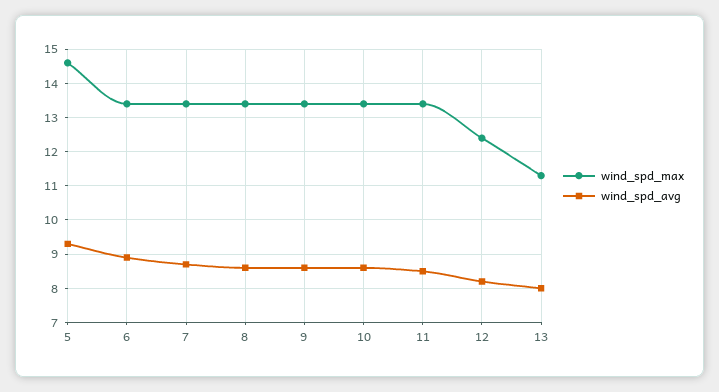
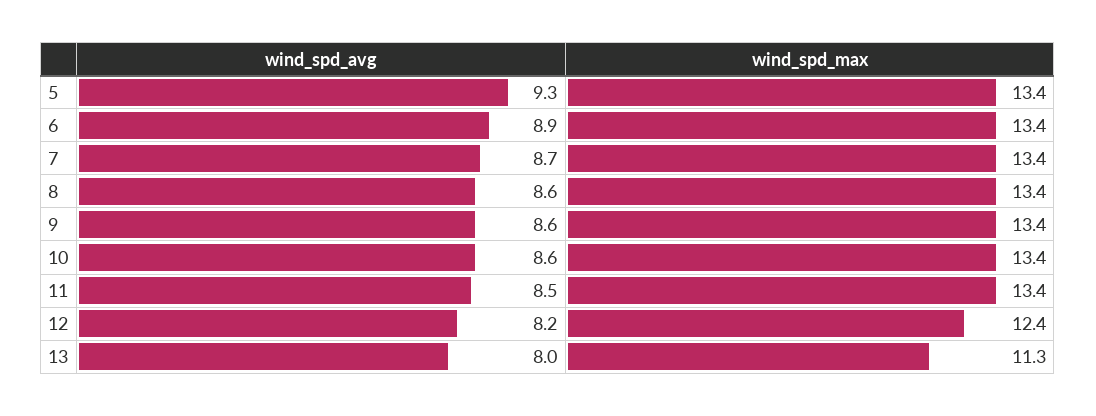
wind_spd_max, 5: 14.5 -> 13.4

